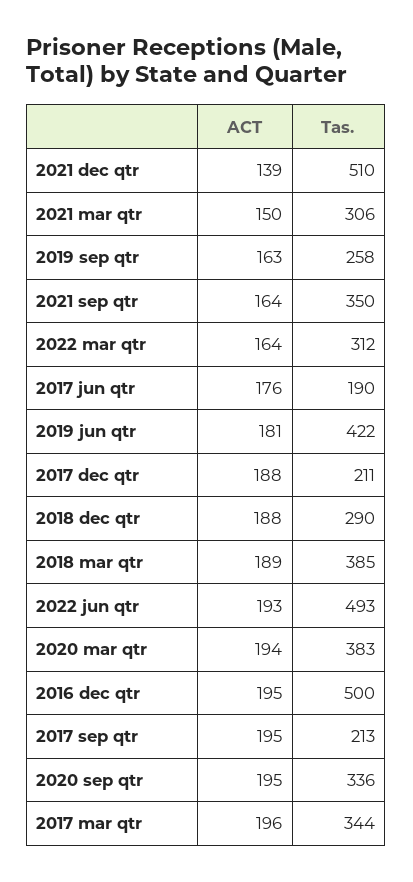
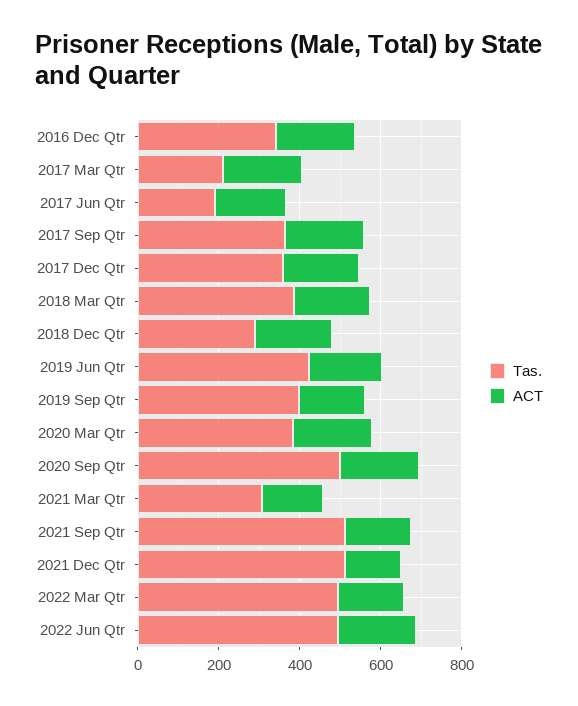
Tas., 2019 sep qtr: 258 -> 400
Tas., 2021 sep qtr: 350 -> 500
Tas., 2022 mar qtr: 312 -> 500
Tas., 2017 dec qtr: 211 -> 350
Tas., 2016 dec qtr: 500 -> 350
Tas., 2017 sep qtr: 213 -> 350
Tas., 2020 sep qtr: 336 -> 500
Tas., 2017 mar qtr: 344 -> 200

